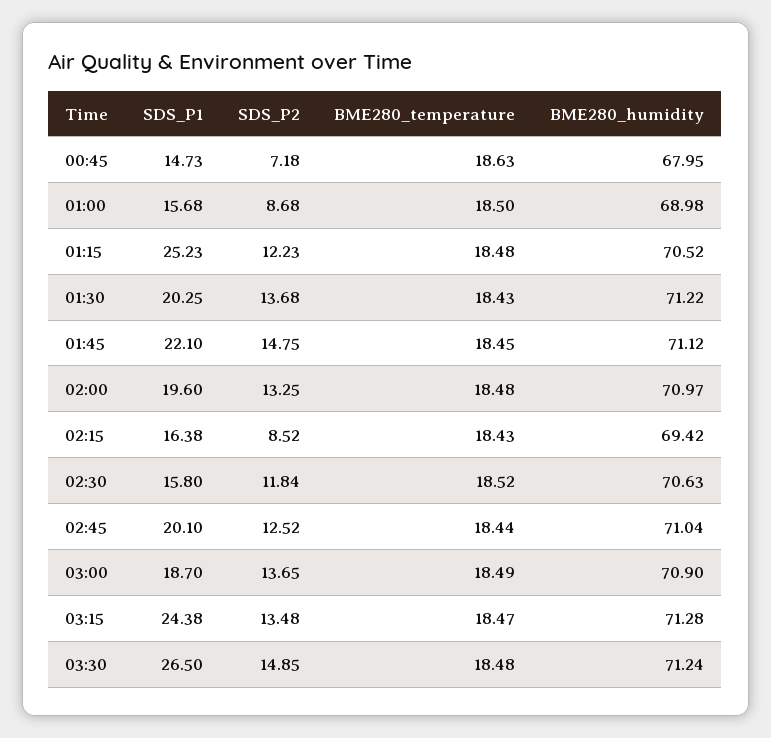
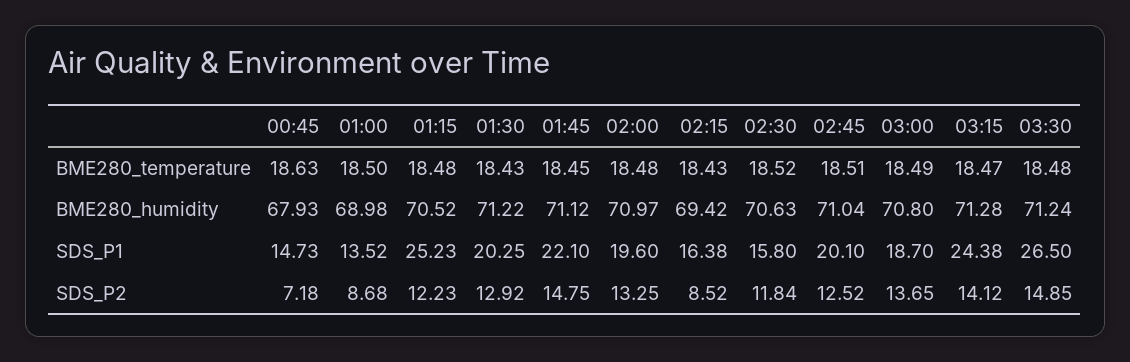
BME280_humidity, 00:45: 67.95 -> 67.93
SDS_P1, 01:00: 15.68 -> 13.52
SDS_P2, 01:30: 13.68 -> 12.92
BME280_temperature, 02:45: 18.44 -> 18.51
BME280_humidity, 03:00: 70.9 -> 70.8
SDS_P2, 03:15: 13.48 -> 14.12

